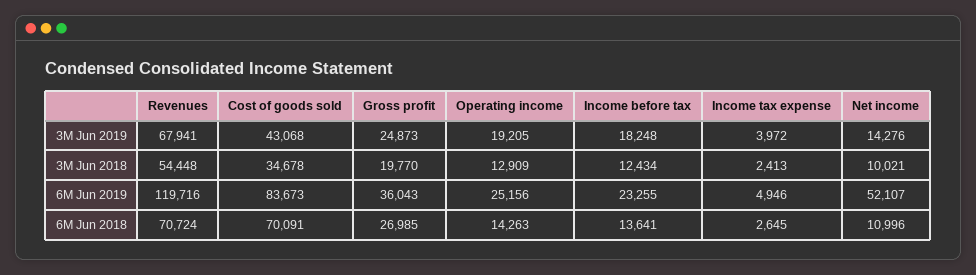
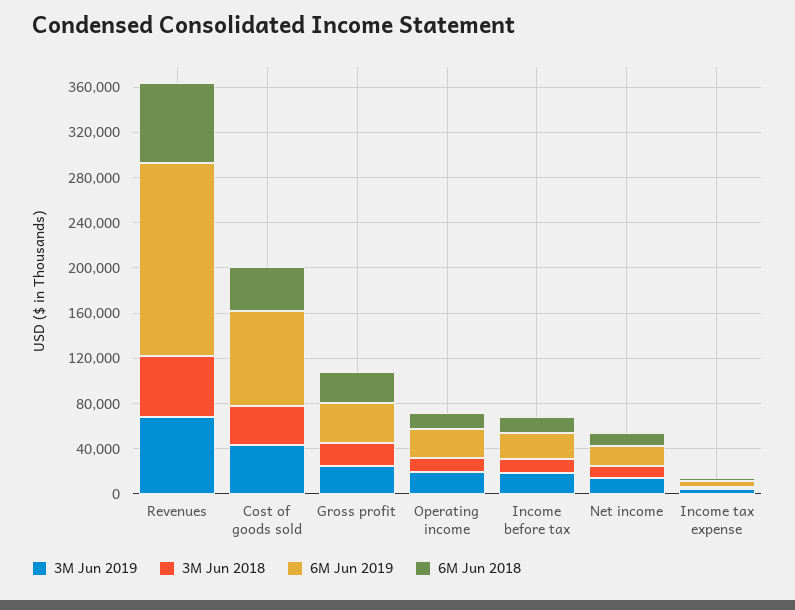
6M Jun 2019, Revenues: 119716 -> 170000
6M Jun 2019, Net income: 52107 -> 20000
6M Jun 2018, Cost of goods sold: 70091 -> 40000

